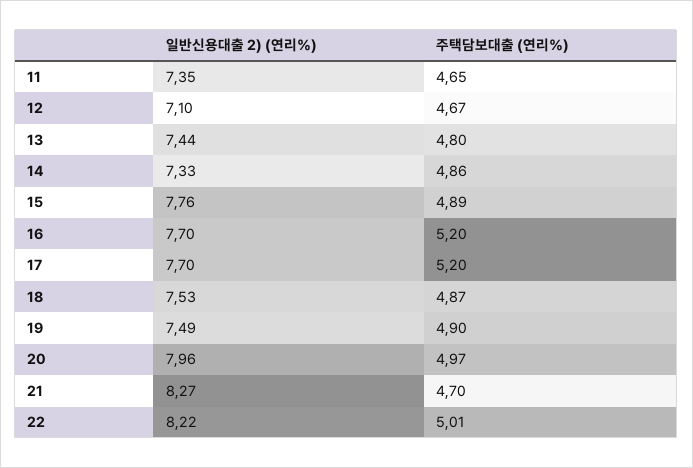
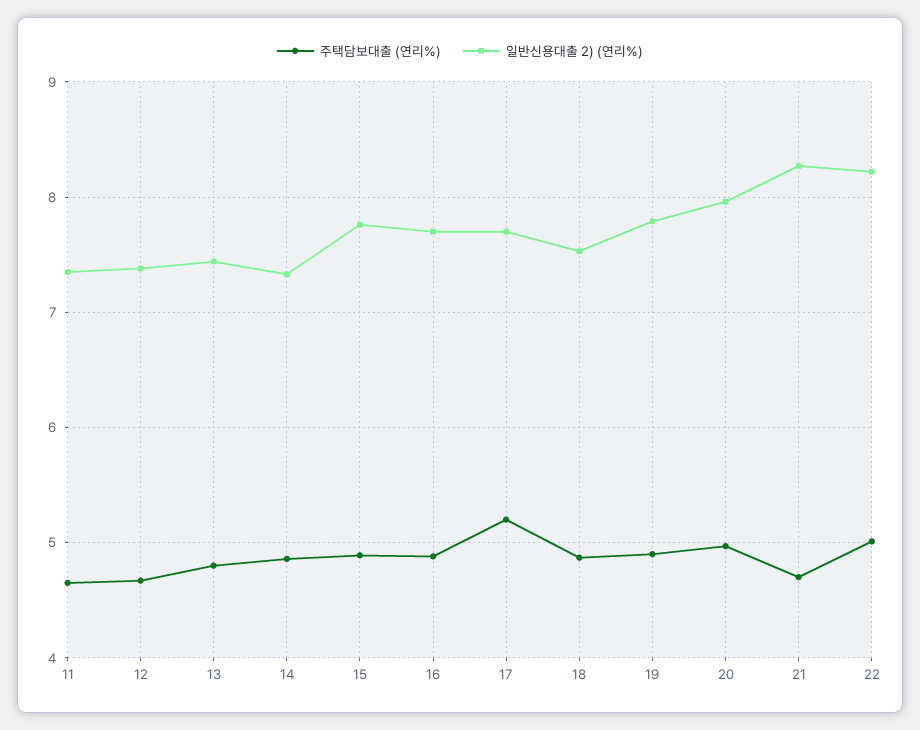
일반신용대출 2) (연리%), 12: 7.1 -> 7.4
주택담보대출 (연리%), 16: 5.2 -> 4.9
일반신용대출 2) (연리%), 19: 7.49 -> 7.8

